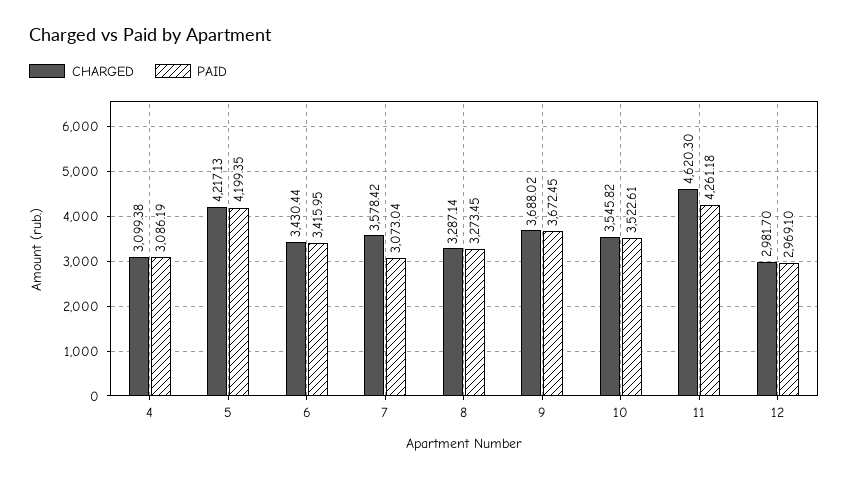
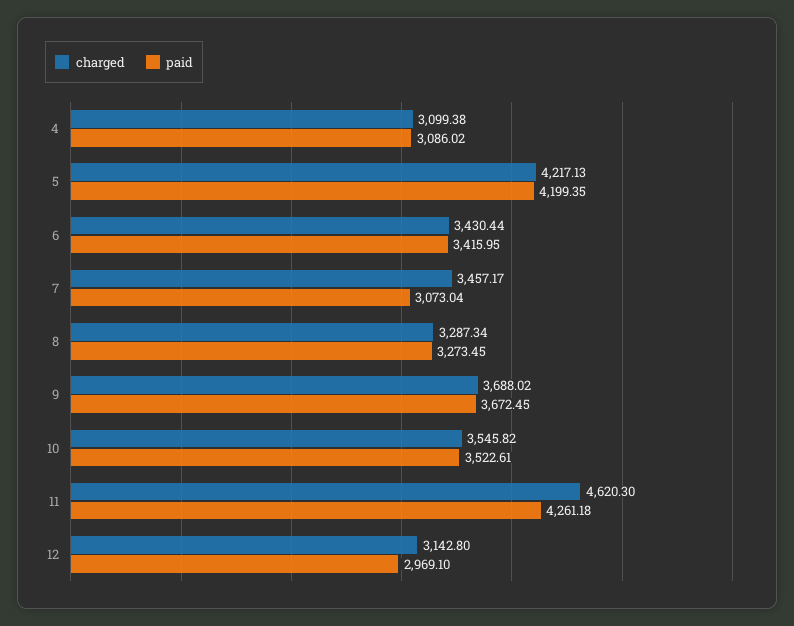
PAID, 4: 3086.19 -> 3086.02
CHARGED, 7: 3578.42 -> 3457.17
CHARGED, 8: 3287.14 -> 3287.34
CHARGED, 12: 2981.7 -> 3142.8

